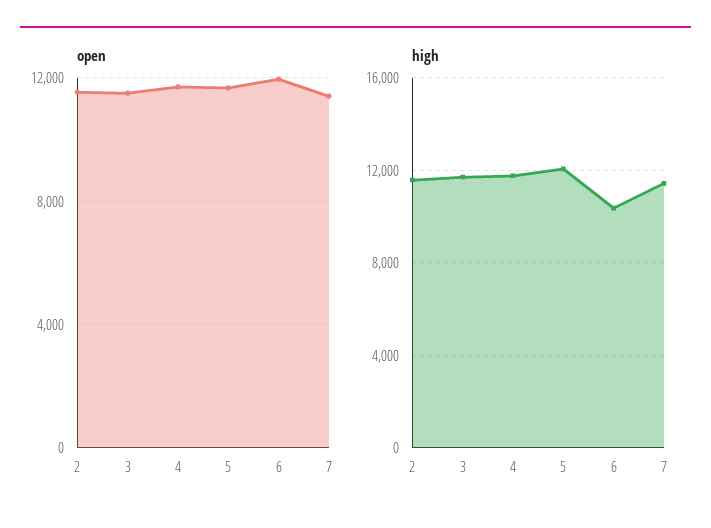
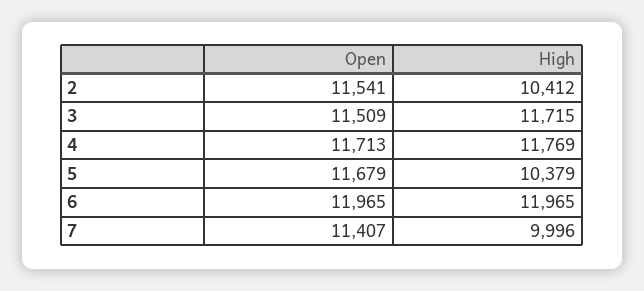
high, 2: 11500 -> 10412
high, 5: 12000 -> 10379
high, 6: 10500 -> 11965
high, 7: 11500 -> 9996

